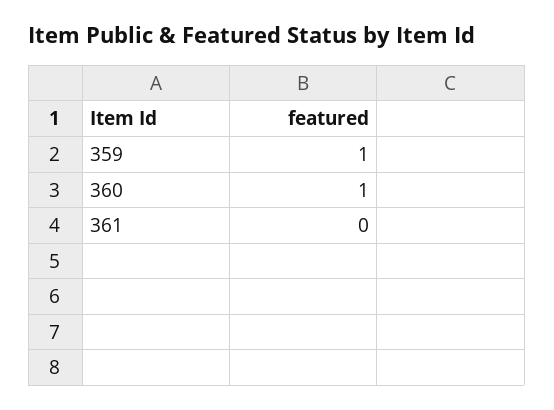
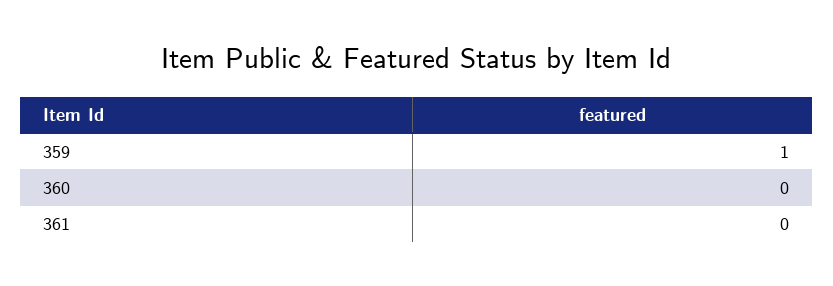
360: 1 -> 0

